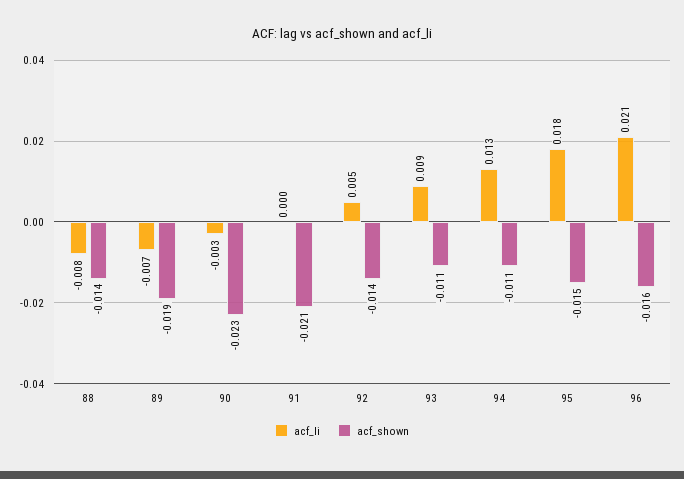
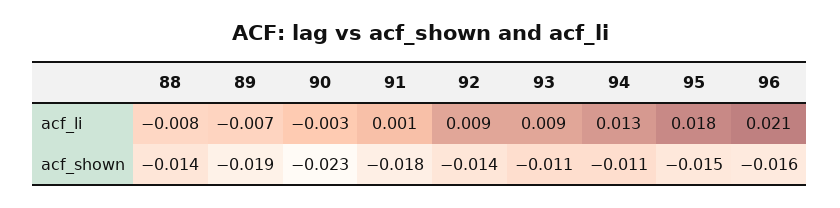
acf_li, 91: 0 -> 0.001
acf_shown, 91: -0.021 -> -0.018
acf_li, 92: 0.005 -> 0.009

